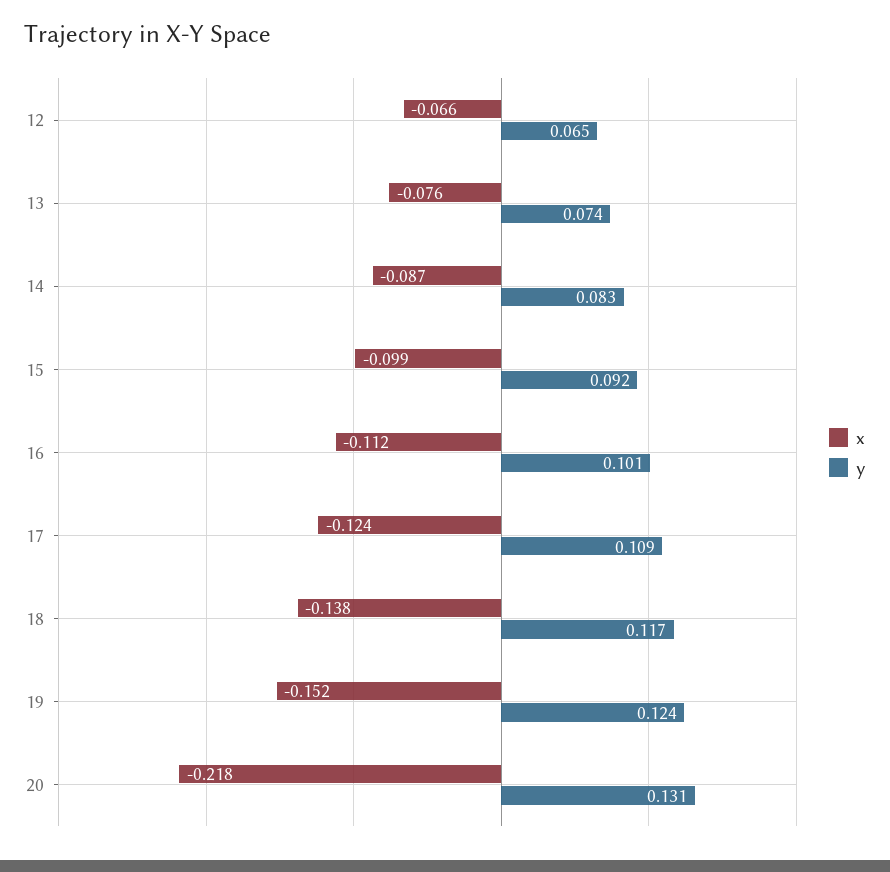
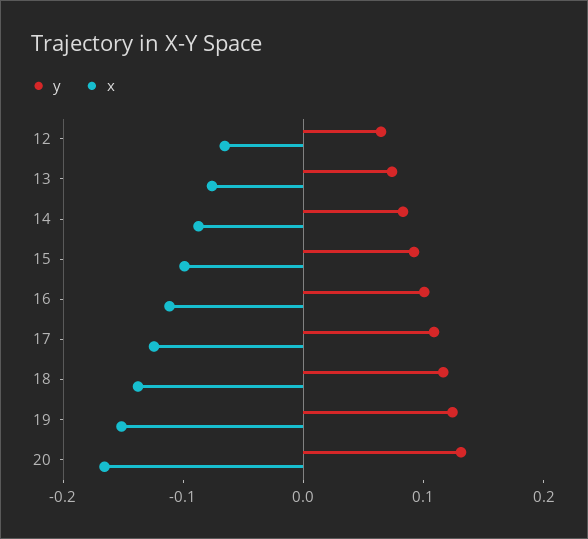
x, 20: -0.218 -> -0.16

